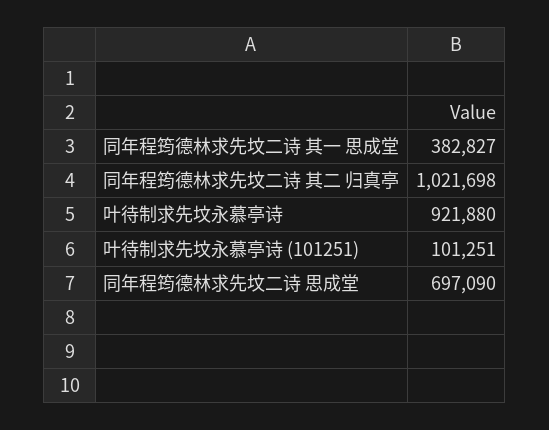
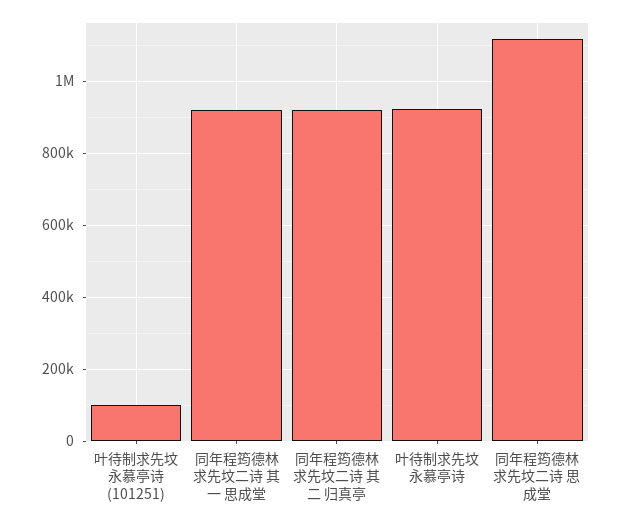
同年程筠德林求先坟二诗 其一 思成堂: 382827 -> 920000
同年程筠德林求先坟二诗 其二 归真亭: 1021698 -> 920000
同年程筠德林求先坟二诗 思成堂: 697090 -> 1120000

